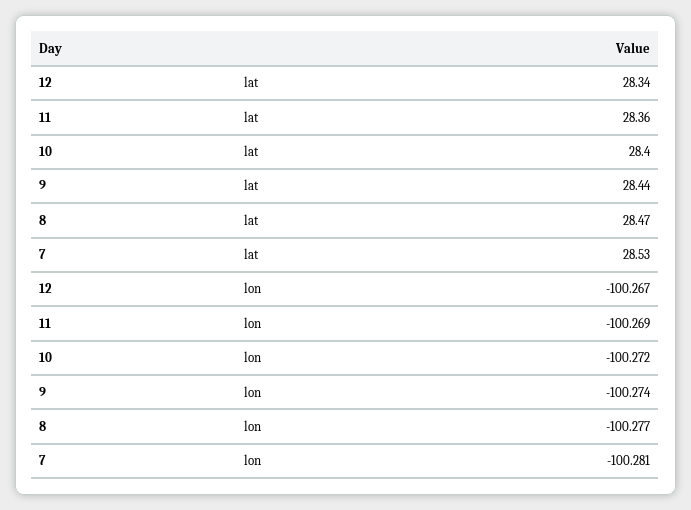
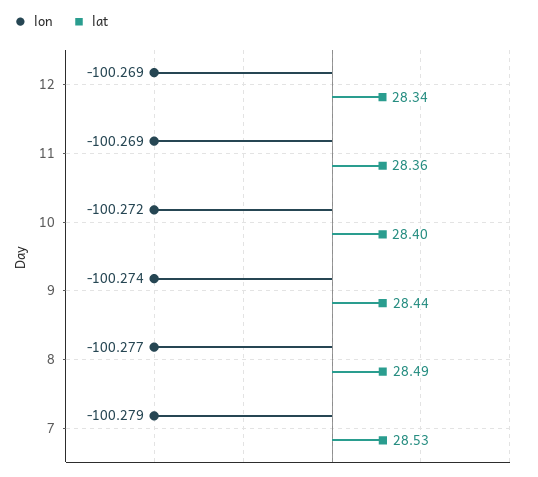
lat, 8: 28.47 -> 28.49
lon, 12: -100.267 -> -100.269
lon, 7: -100.281 -> -100.279

